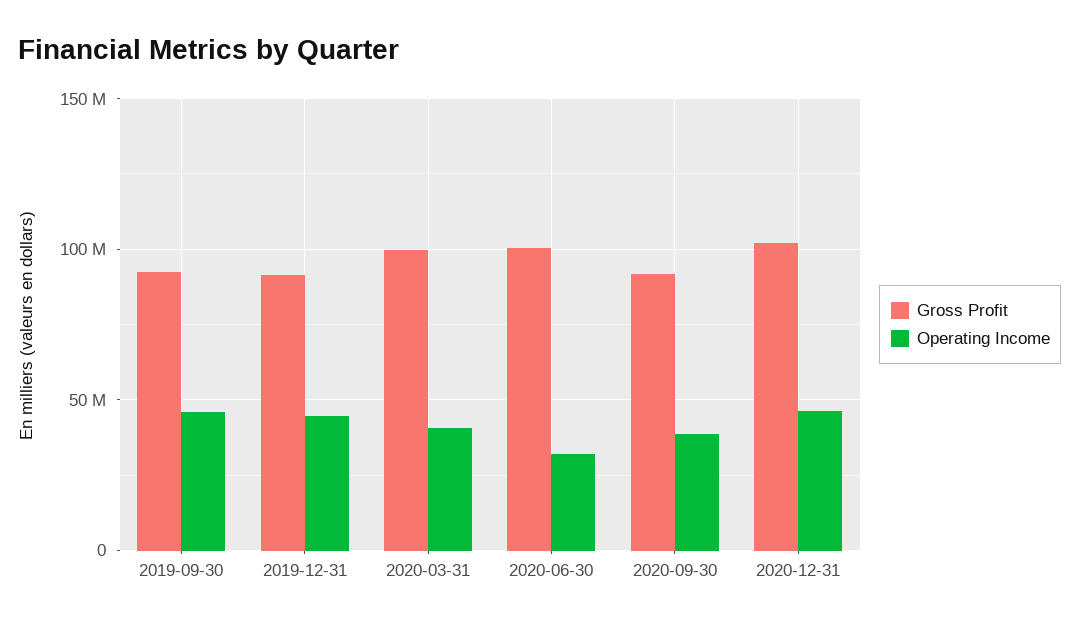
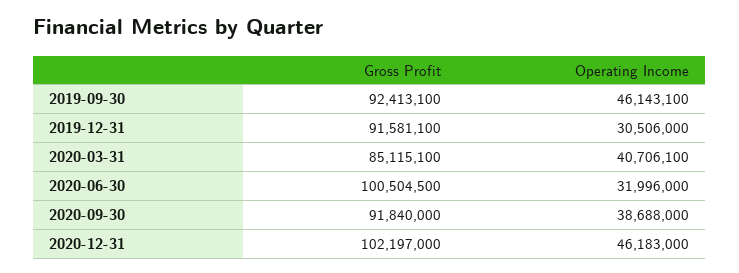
Operating Income, 2019-12-31: 45000000 -> 30506000
Gross Profit, 2020-03-31: 100000000 -> 85115100

